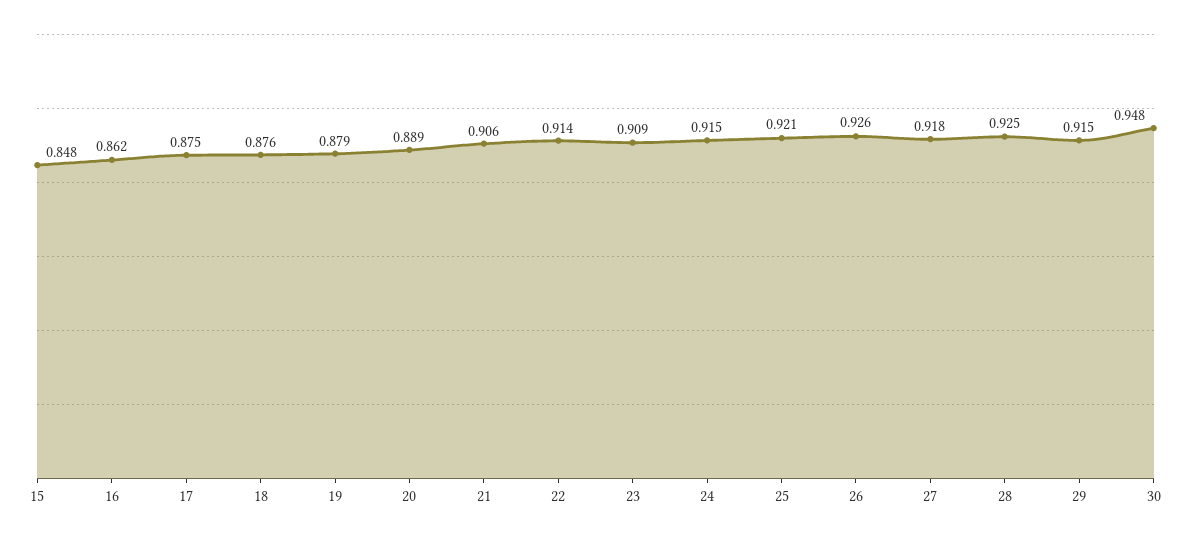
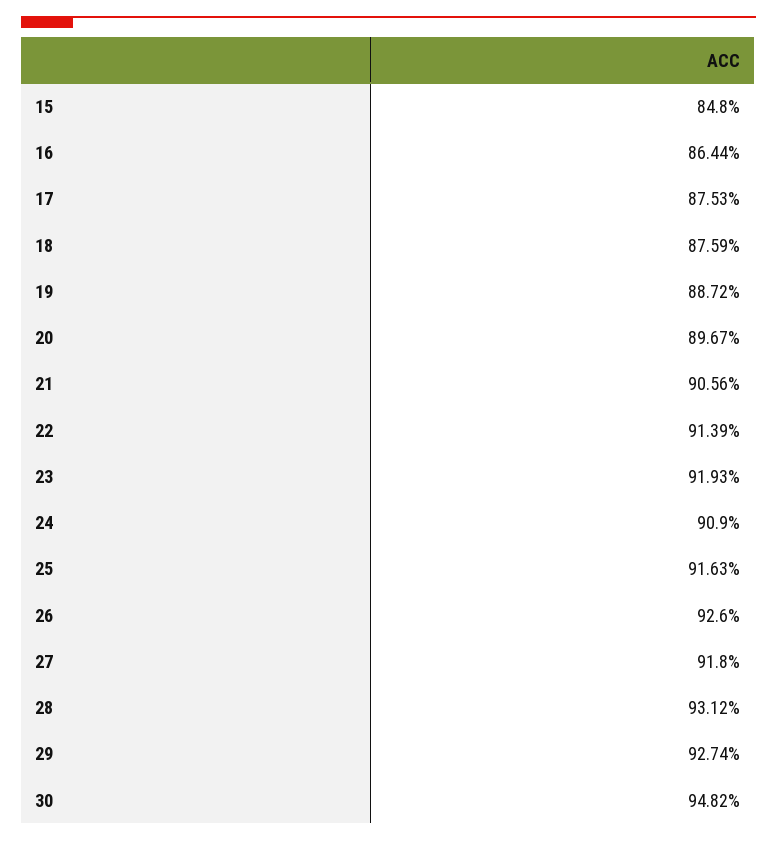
16: 0.862 -> 0.8644
19: 0.879 -> 0.8872
20: 0.889 -> 0.8967
23: 0.909 -> 0.9193
24: 0.915 -> 0.909
25: 0.921 -> 0.9163
28: 0.925 -> 0.9312
29: 0.915 -> 0.9274

